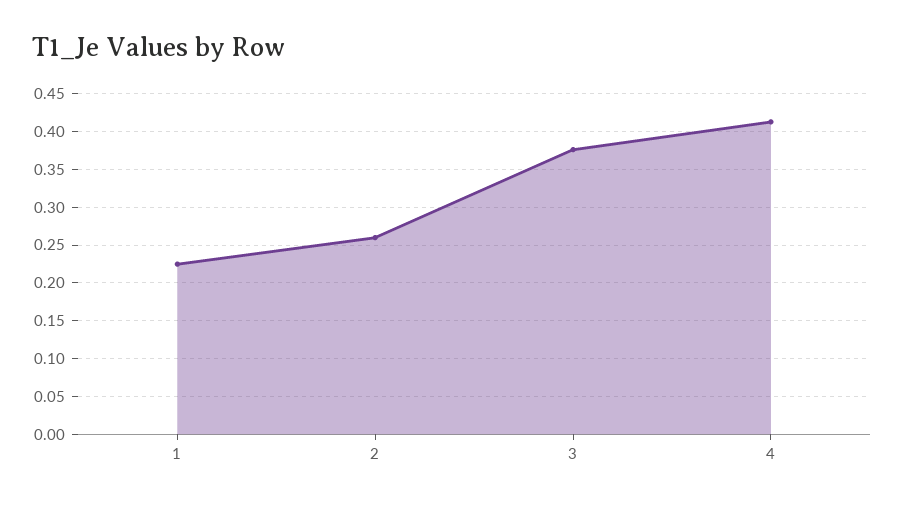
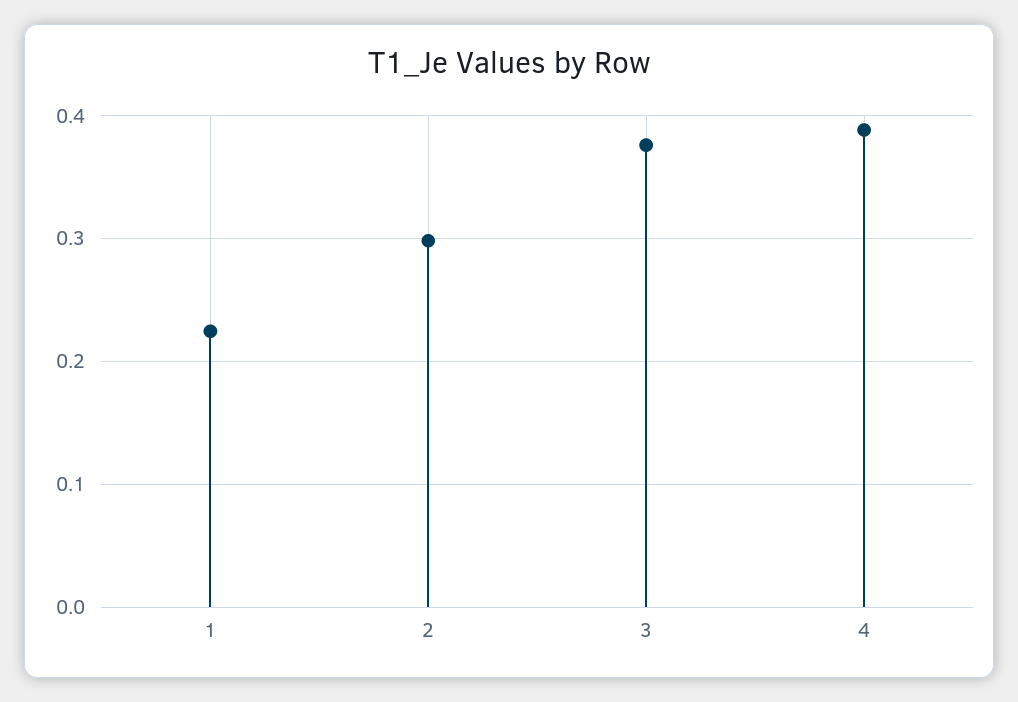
2: 0.26 -> 0.3
4: 0.41 -> 0.39

